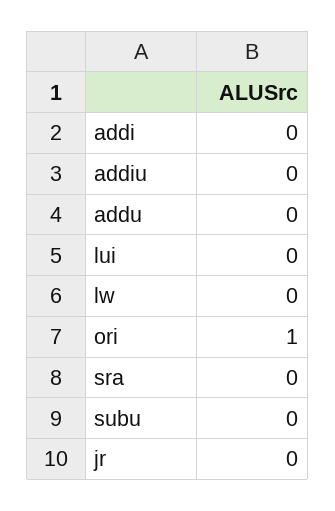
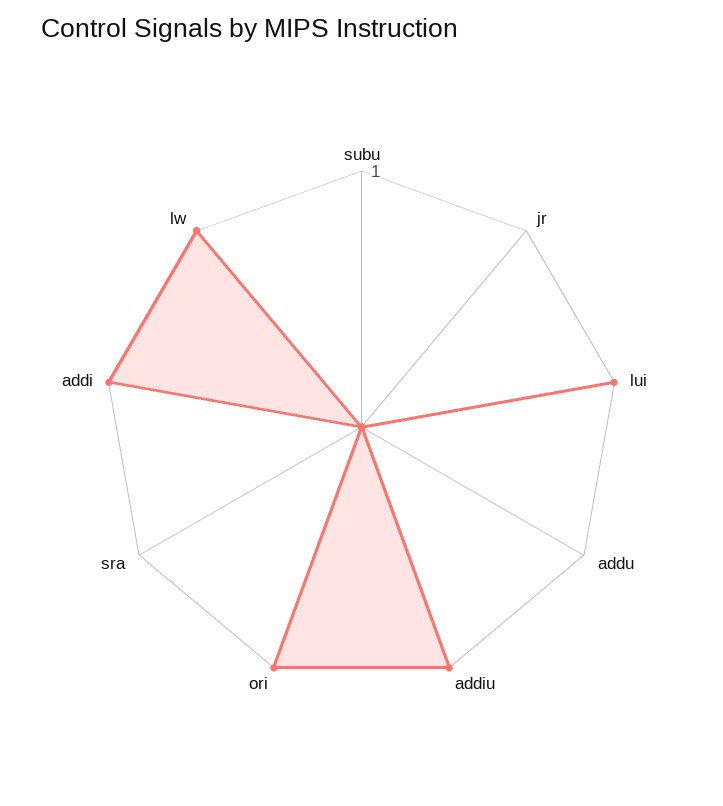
addi: 0 -> 1
addiu: 0 -> 1
lui: 0 -> 1
lw: 0 -> 1

